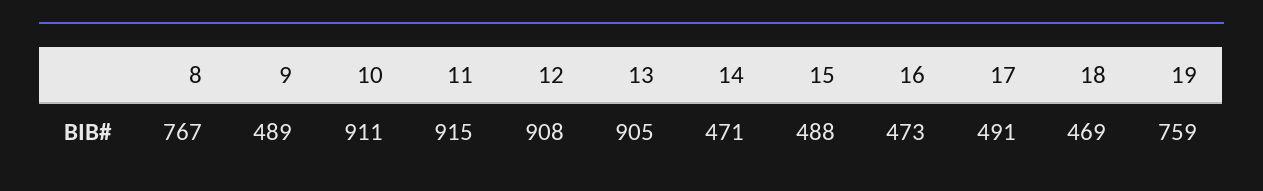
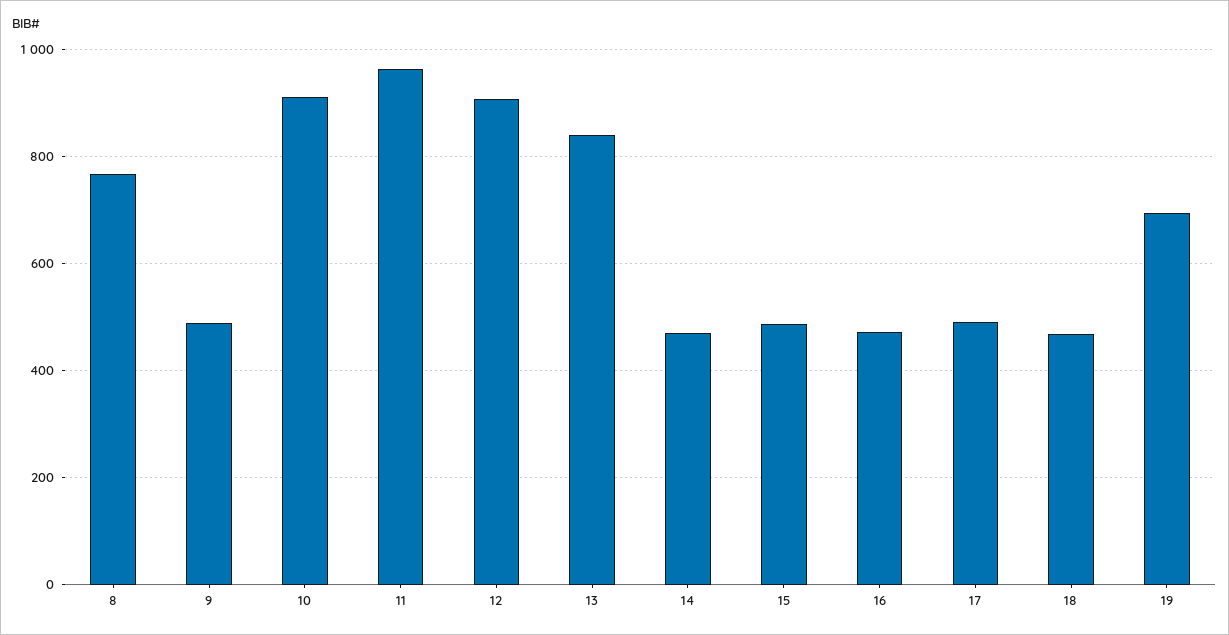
11: 915 -> 960
13: 905 -> 840
19: 759 -> 700

